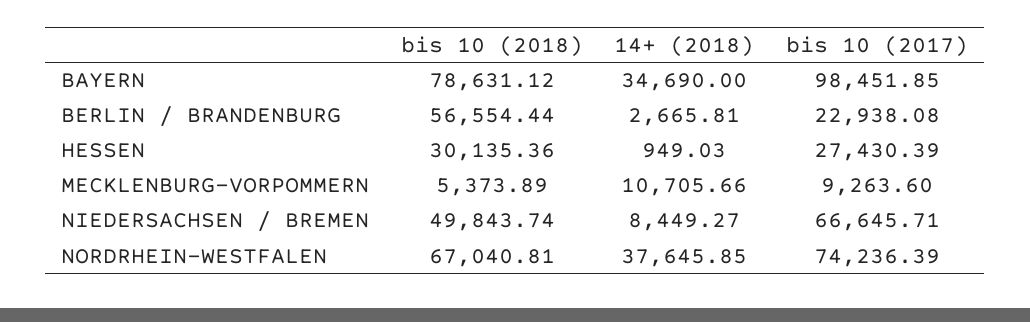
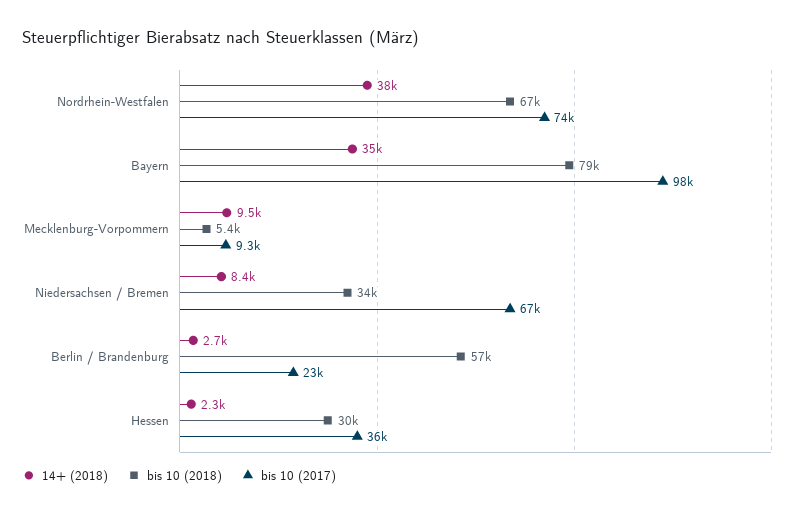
14+ (2018), HESSEN: 949.03 -> 2300
bis 10 (2017), HESSEN: 27430.39 -> 36000
14+ (2018), MECKLENBURG-VORPOMMERN: 10705.66 -> 9500
bis 10 (2018), NIEDERSACHSEN / BREMEN: 49843.74 -> 34000

